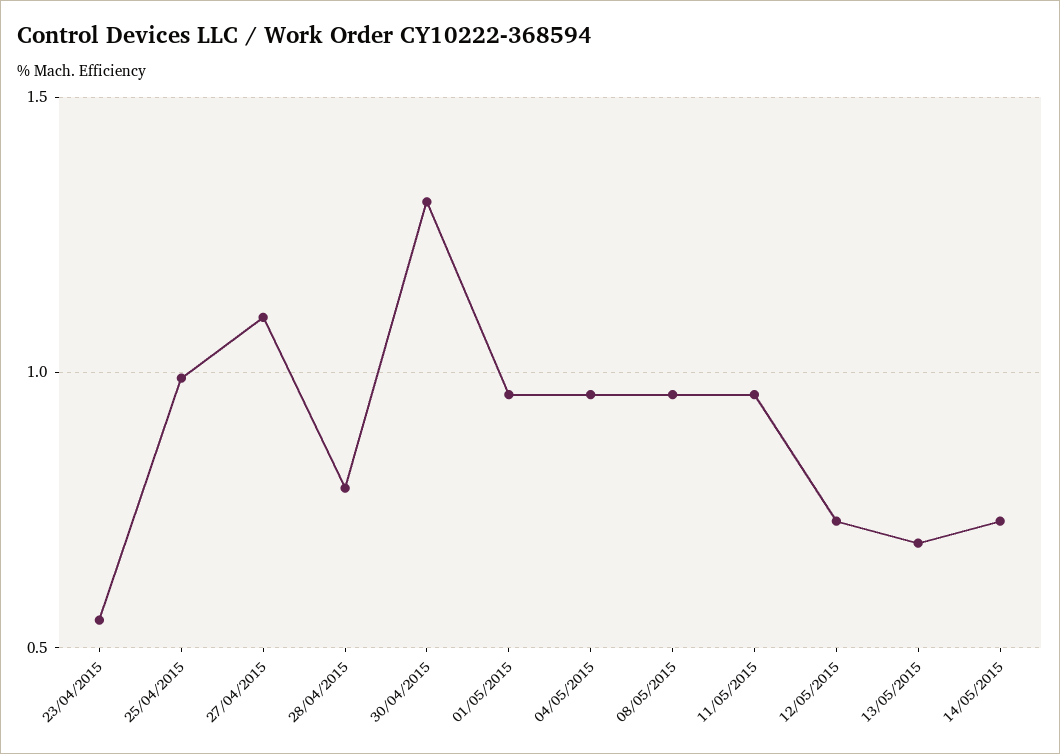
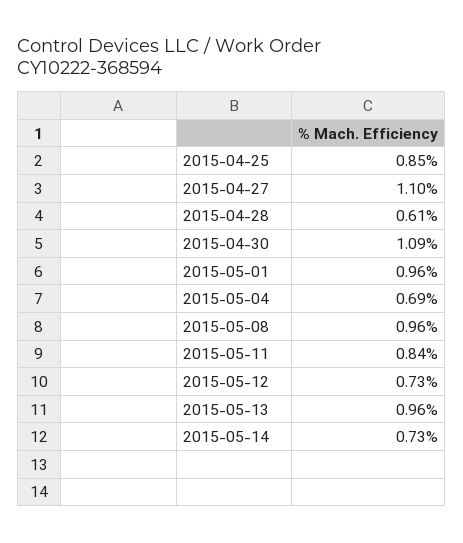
23/04/2015: 0.55 -> none
25/04/2015: 1 -> 0.85
28/04/2015: 0.8 -> 0.61
30/04/2015: 1.3 -> 1.09
04/05/2015: 0.95 -> 0.69
11/05/2015: 0.95 -> 0.84
13/05/2015: 0.7 -> 0.96

